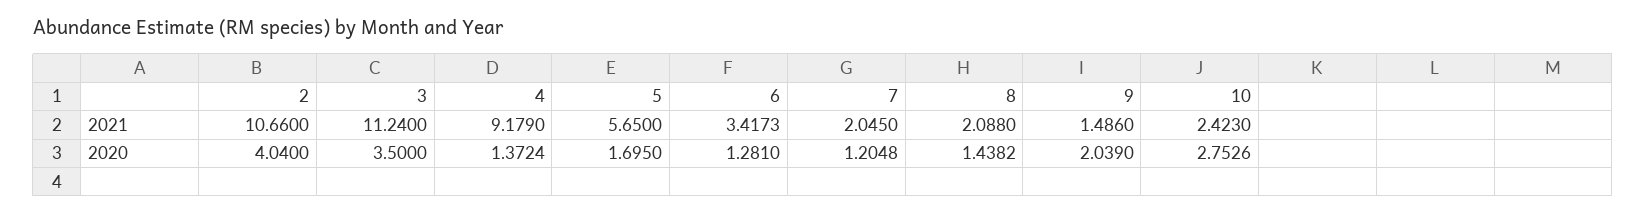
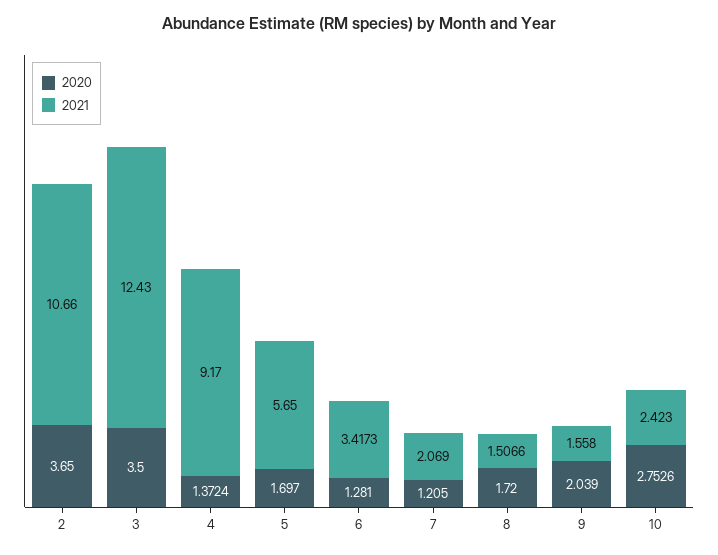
2021, 3: 11.24 -> 12.43
2021, 4: 9.179 -> 9.17
2021, 7: 2.045 -> 2.069
2021, 8: 2.088 -> 1.5066
2021, 9: 1.486 -> 1.558
2020, 2: 4.04 -> 3.65
2020, 5: 1.695 -> 1.697
2020, 7: 1.2048 -> 1.205
2020, 8: 1.4382 -> 1.72

